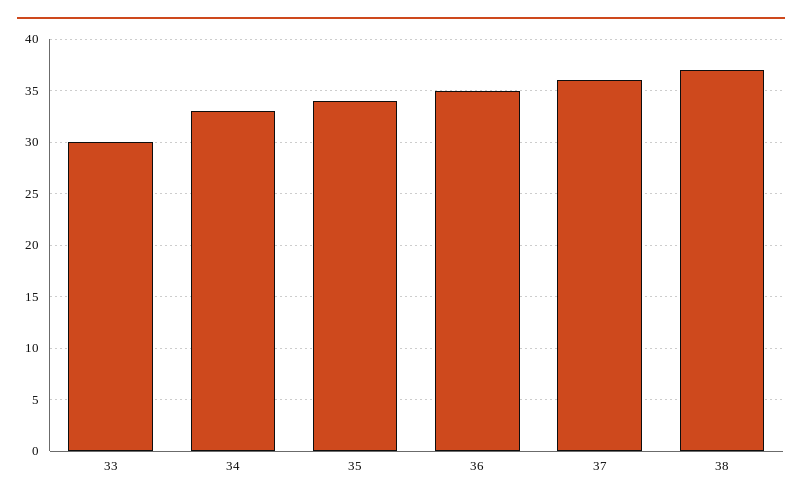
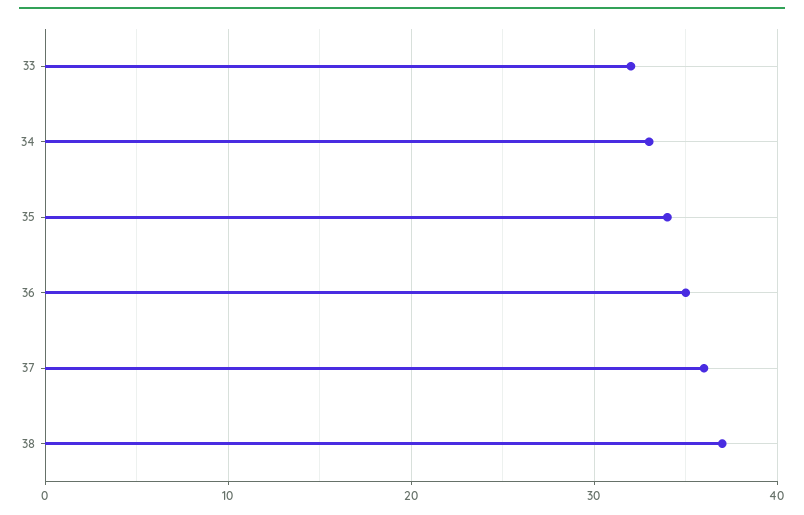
33: 30 -> 32

